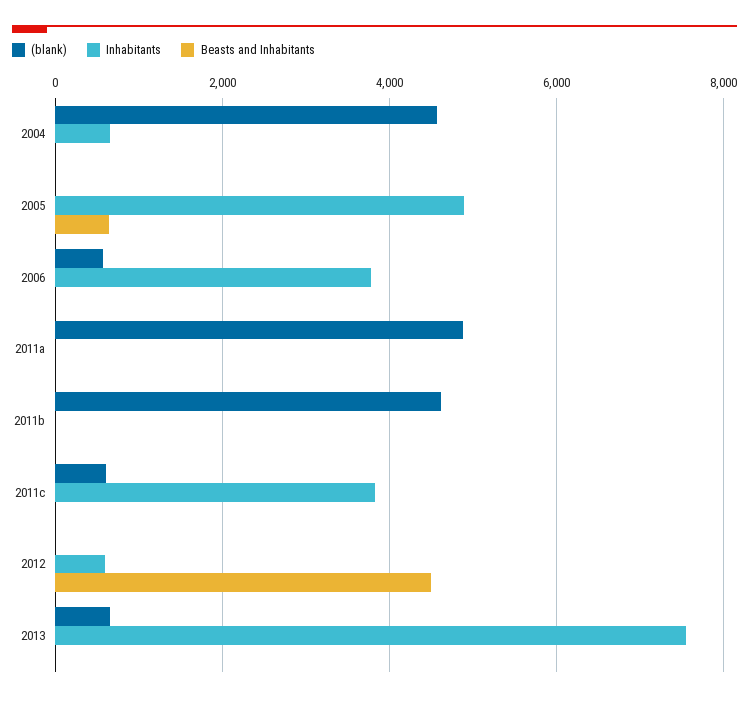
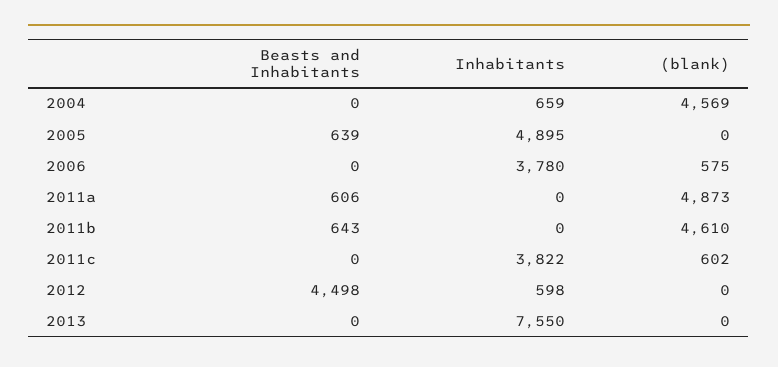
Beasts and Inhabitants, 2011a: 0 -> 606
Beasts and Inhabitants, 2011b: 0 -> 643
(blank), 2013: 600 -> 0

